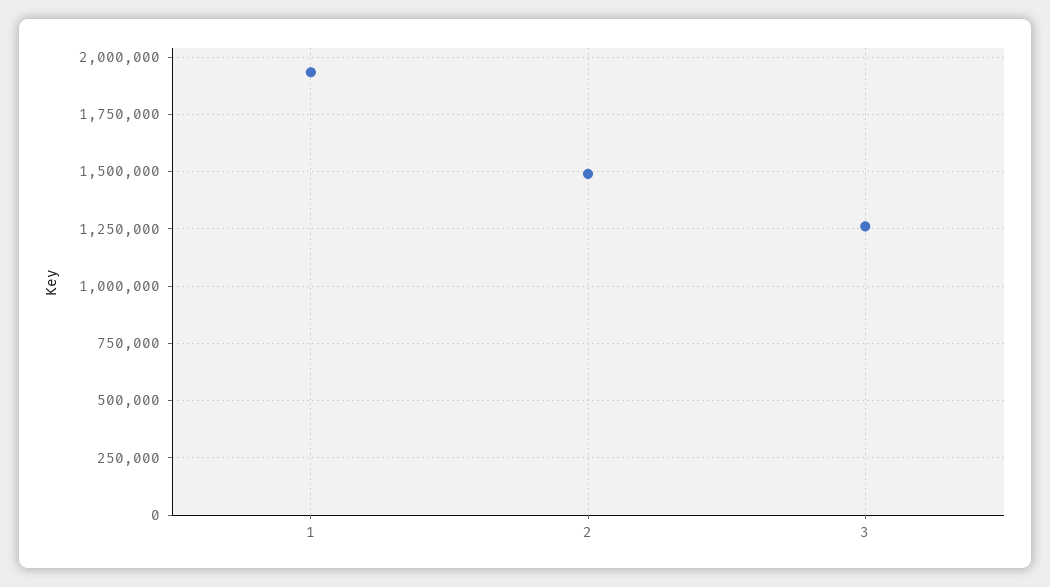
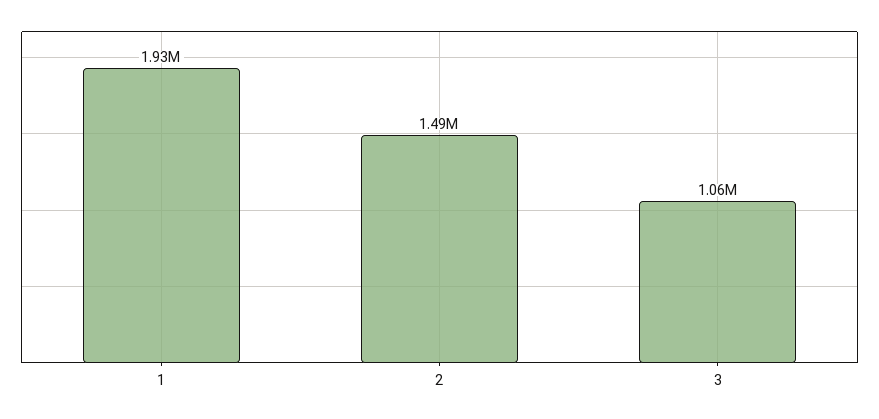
3: 1250000 -> 1060000

